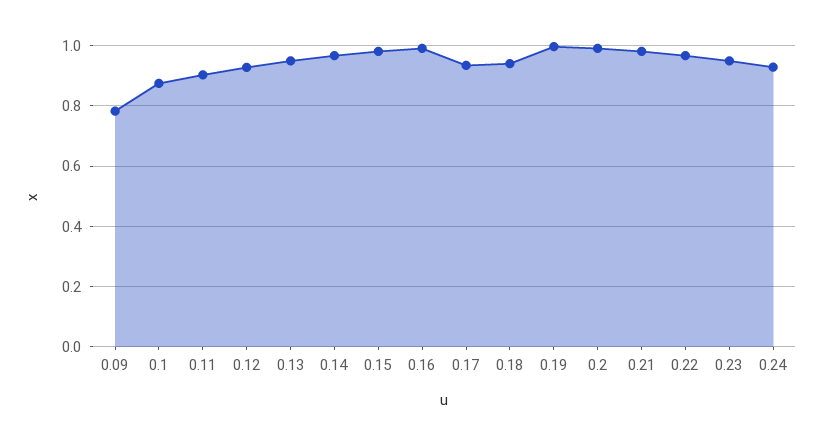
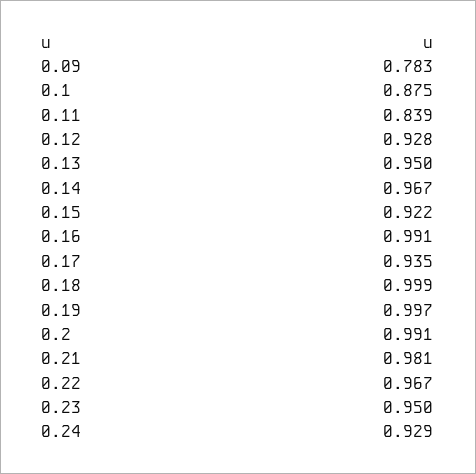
0.11: 0.9 -> 0.839
0.15: 0.98 -> 0.922
0.18: 0.94 -> 0.999

